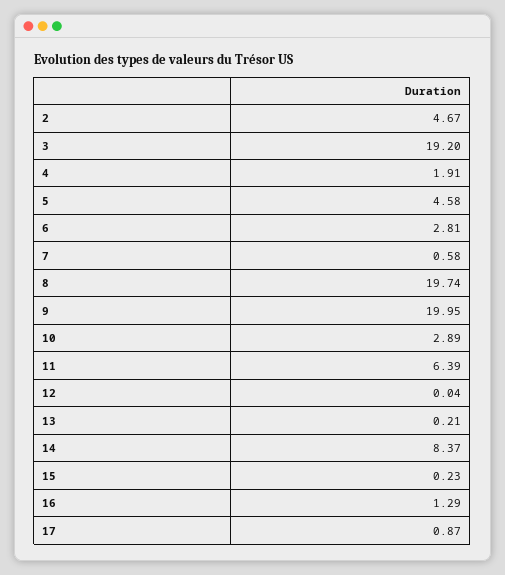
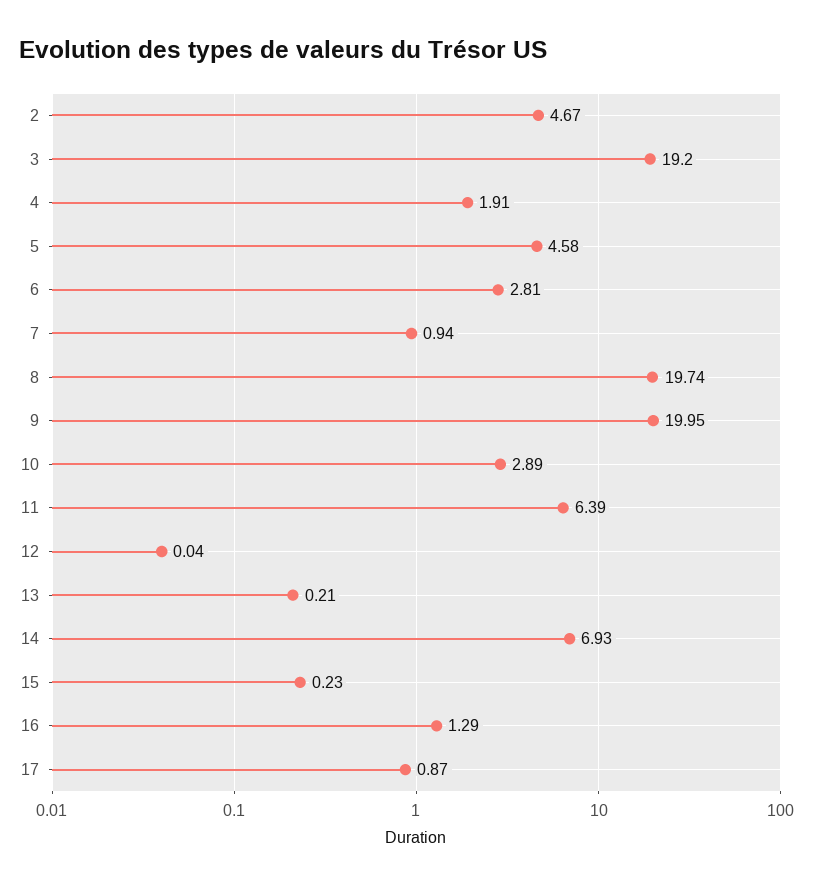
7: 0.58 -> 0.94
14: 8.37 -> 6.93

